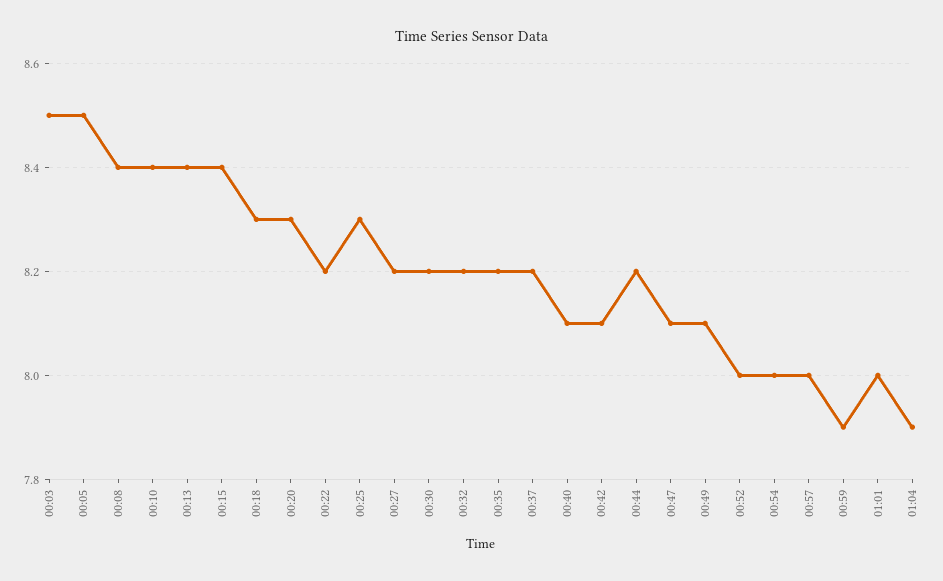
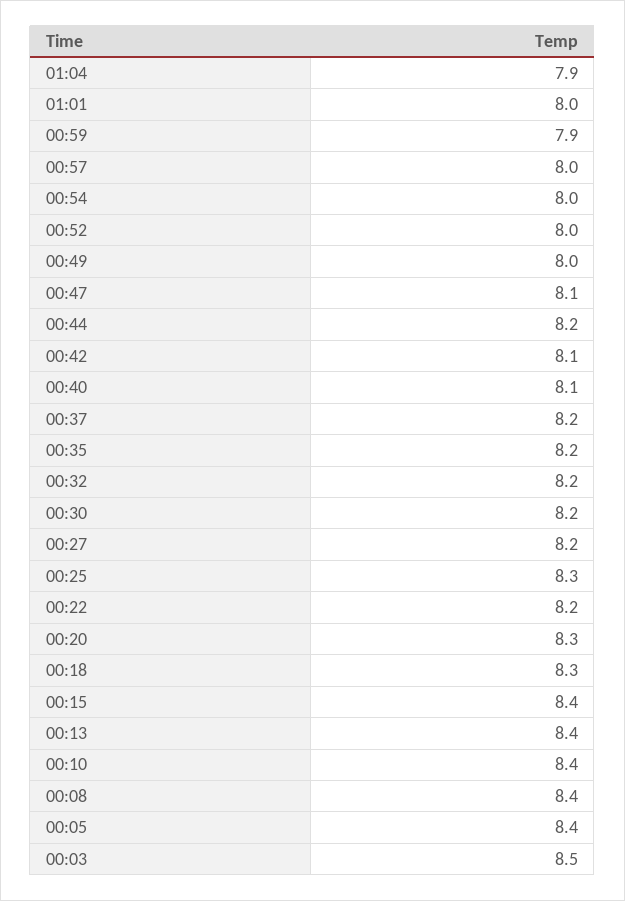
00:05: 8.5 -> 8.4
00:49: 8.1 -> 8

